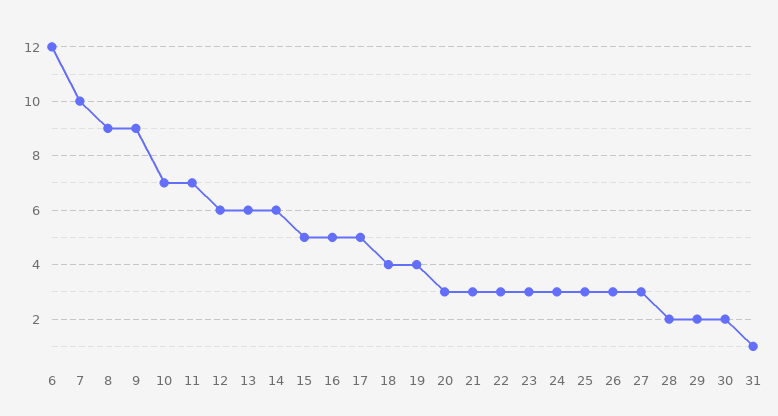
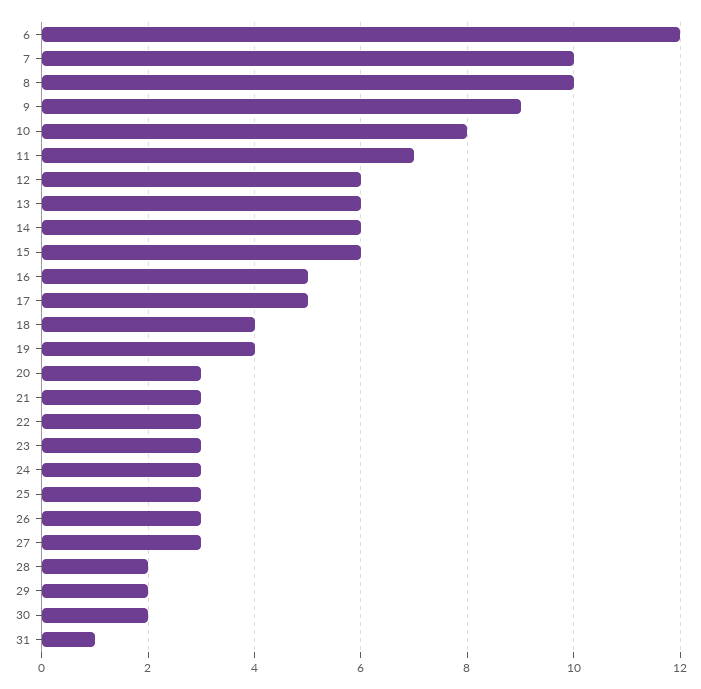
8: 9 -> 10
10: 7 -> 8
15: 5 -> 6

